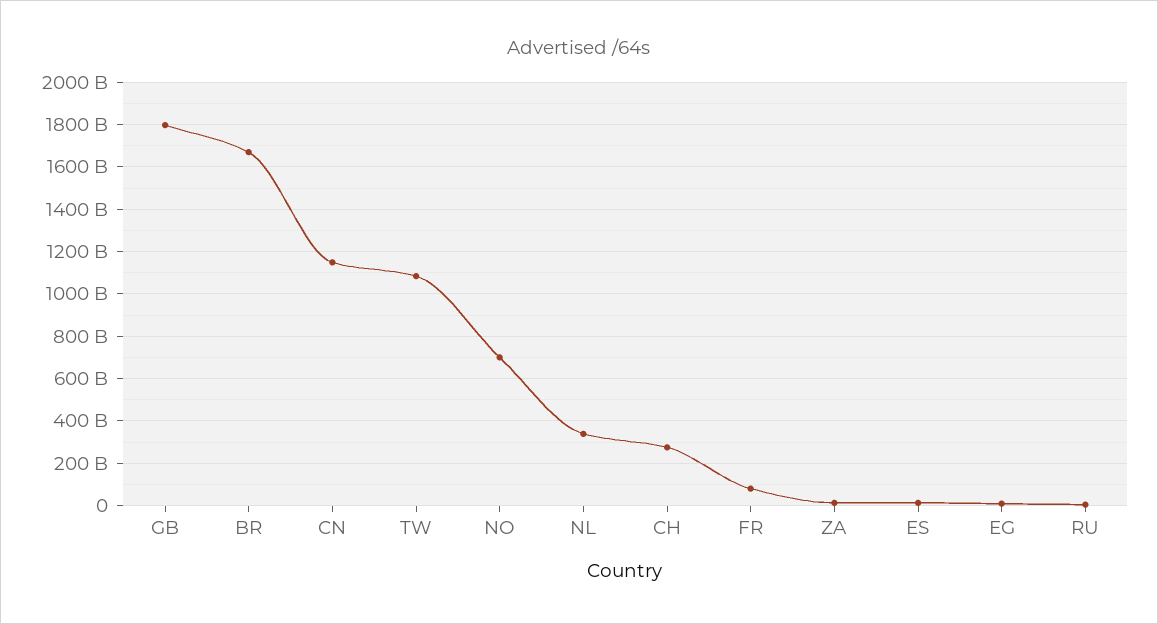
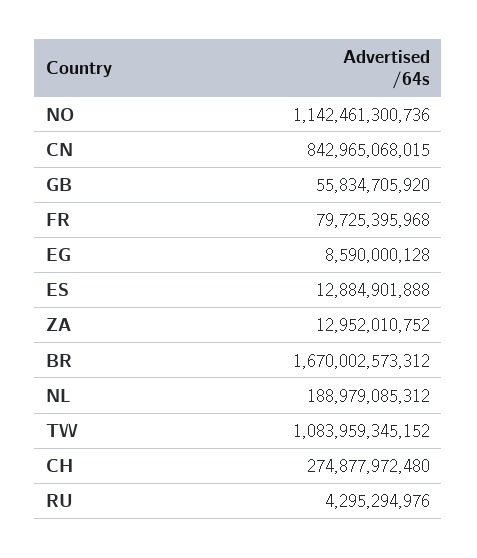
GB: 1800000000000 -> 55834705920
CN: 1150000000000 -> 842965068015
NO: 700000000000 -> 1142461300736
NL: 350000000000 -> 188979085312

